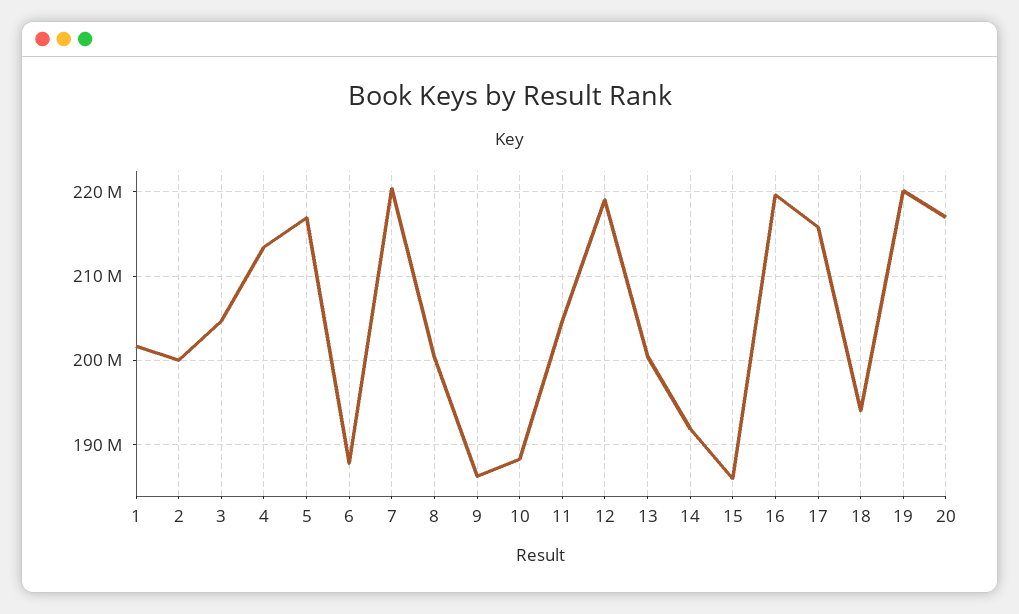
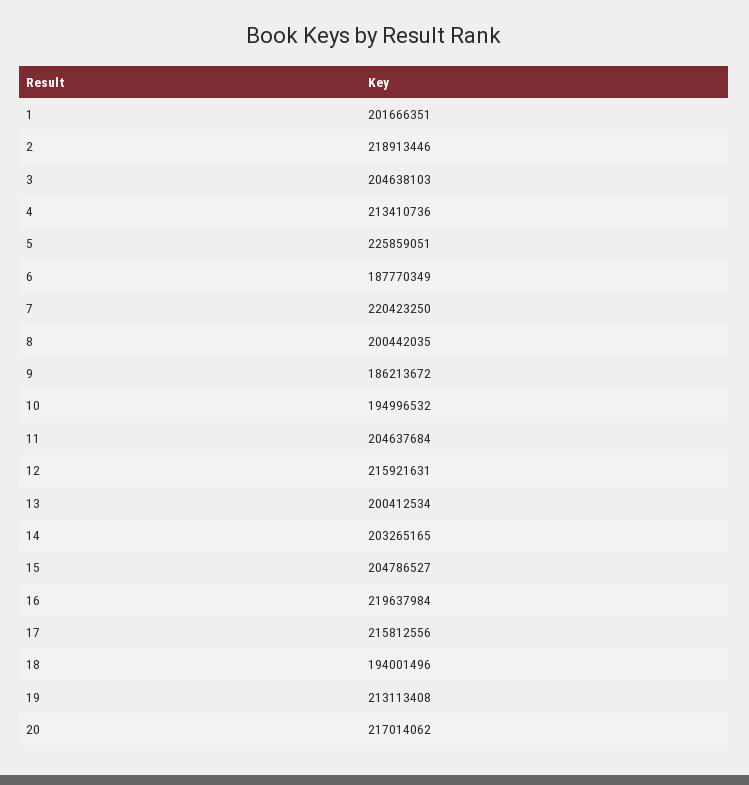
2: 200000000 -> 218913446
5: 217000000 -> 225859051
10: 188000000 -> 194996532
12: 219000000 -> 215921631
14: 192000000 -> 203265165
15: 186000000 -> 204786527
19: 220000000 -> 213113408

